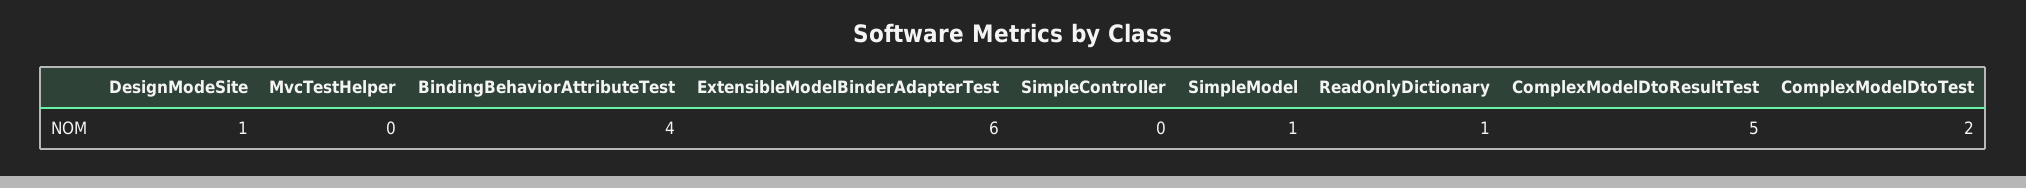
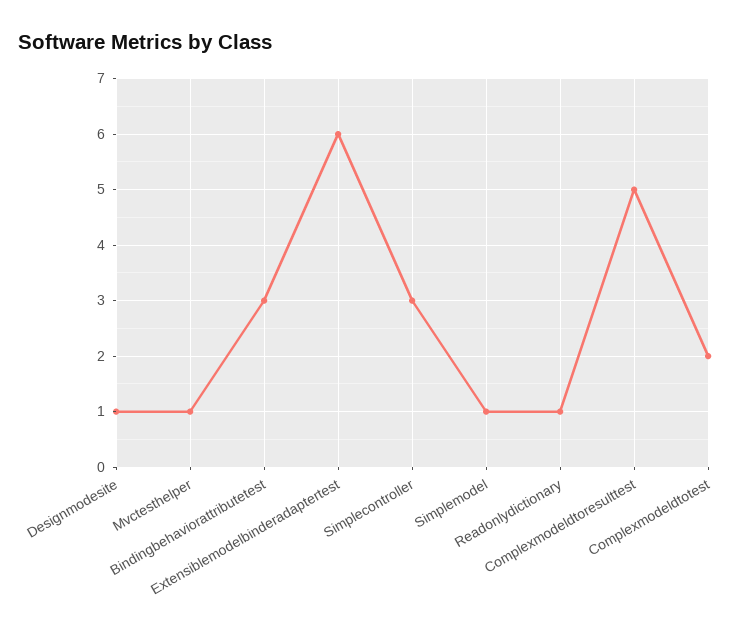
MvcTestHelper: 0 -> 1
BindingBehaviorAttributeTest: 4 -> 3
SimpleController: 0 -> 3

